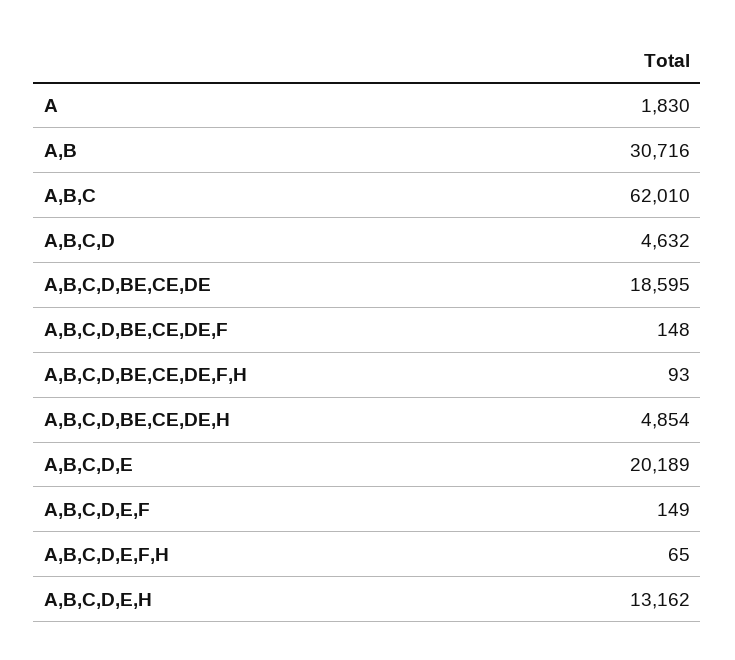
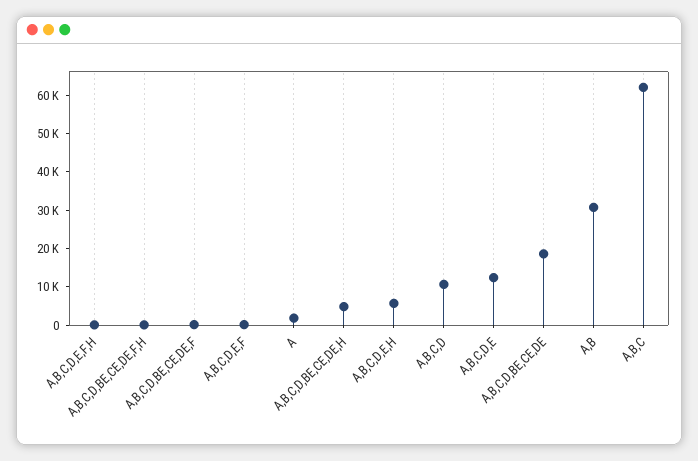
A,B,C,D: 4632 -> 10000
A,B,C,D,E: 20189 -> 12500
A,B,C,D,E,H: 13162 -> 5000

